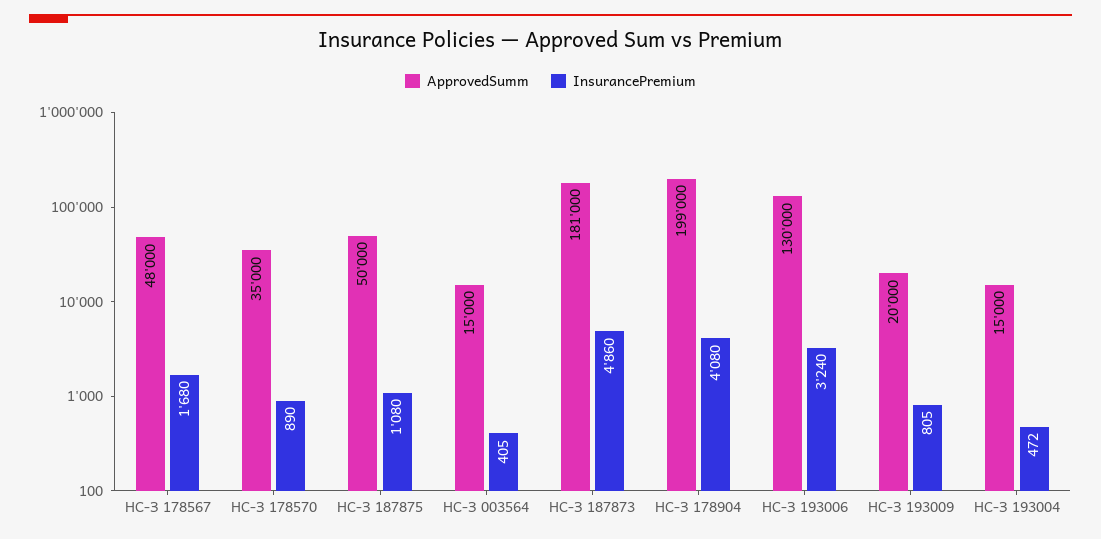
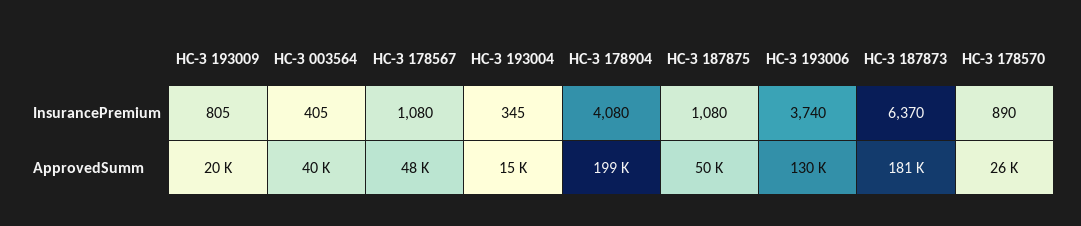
InsurancePremium, НС-З 178567: 1680 -> 1080
ApprovedSumm, НС-З 178570: 35000 -> 26000
ApprovedSumm, НС-З 003564: 15000 -> 40000
InsurancePremium, НС-З 187873: 4860 -> 6370
InsurancePremium, НС-З 193006: 3240 -> 3740
InsurancePremium, НС-З 193004: 472 -> 345

